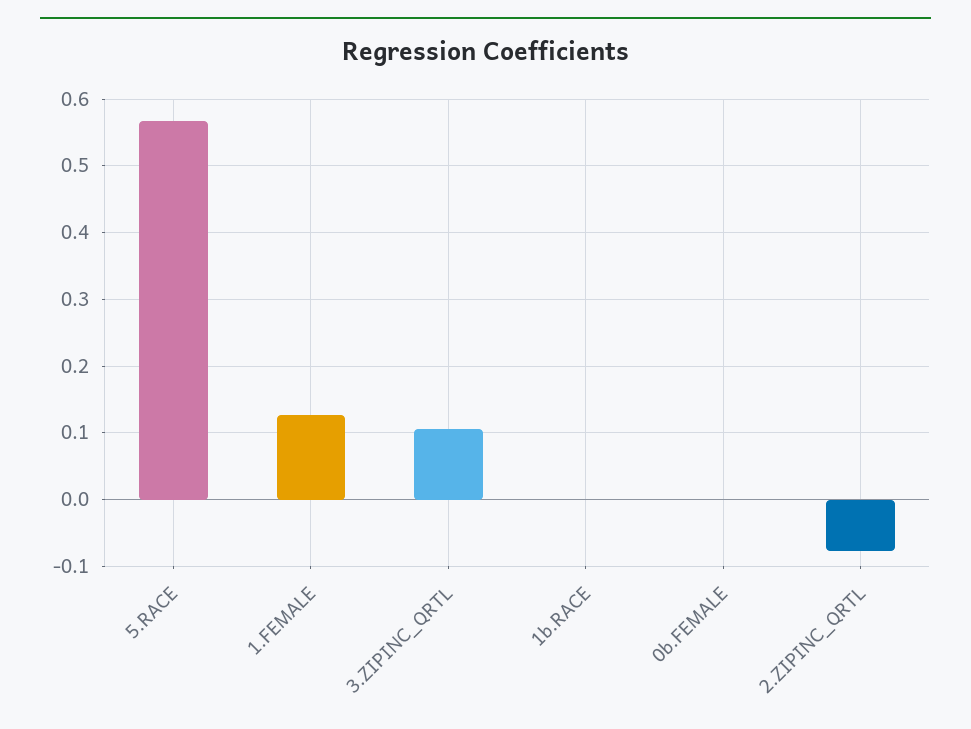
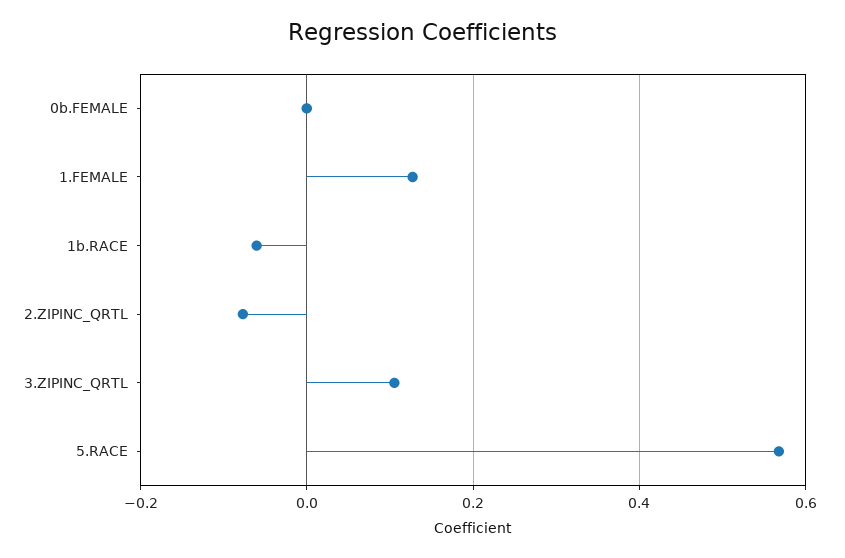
1b.RACE: 0 -> -0.06

